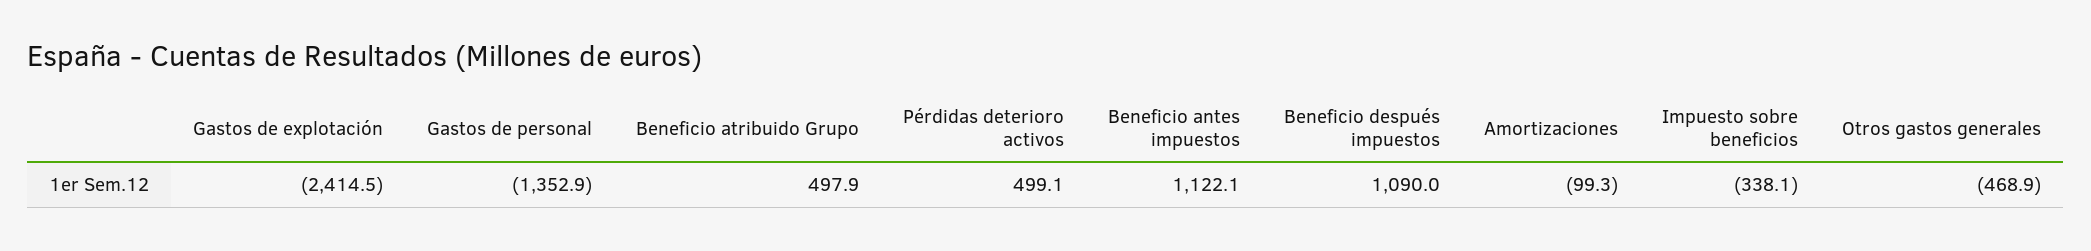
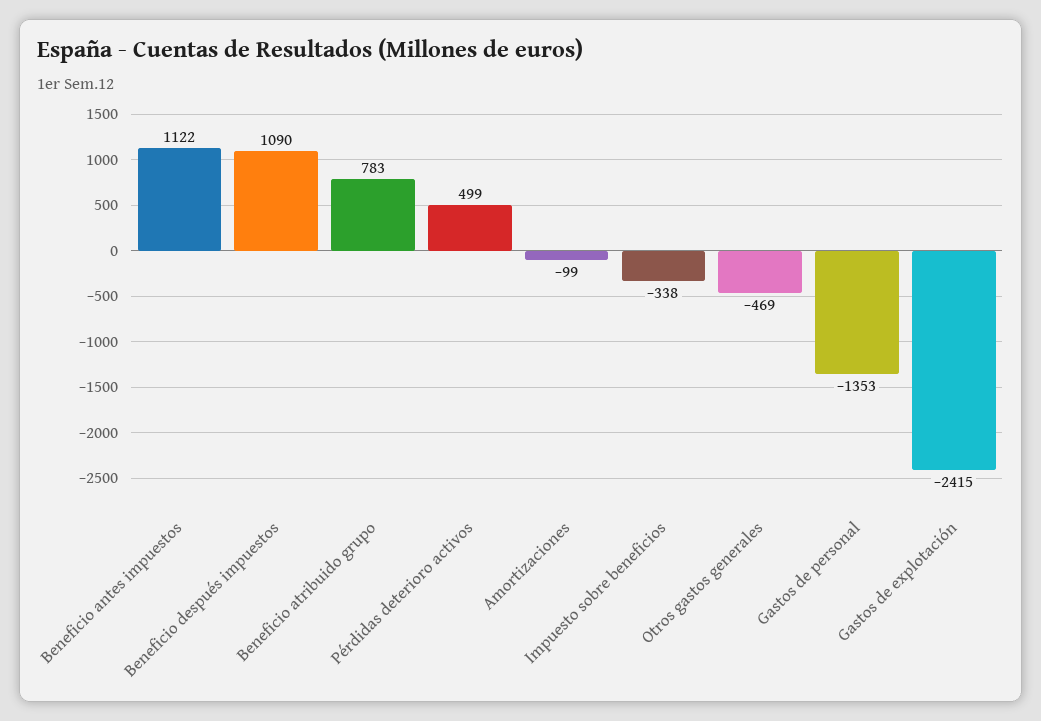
Beneficio atribuido Grupo: 497.9 -> 783

